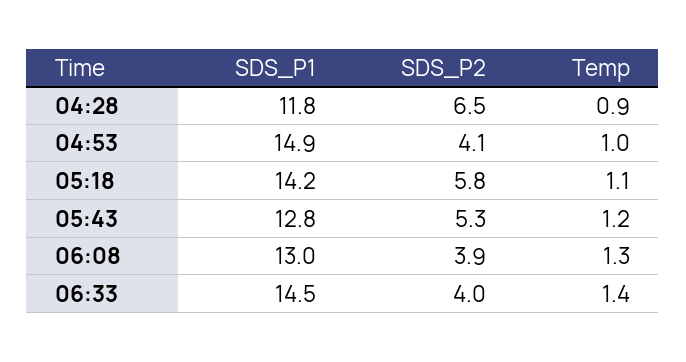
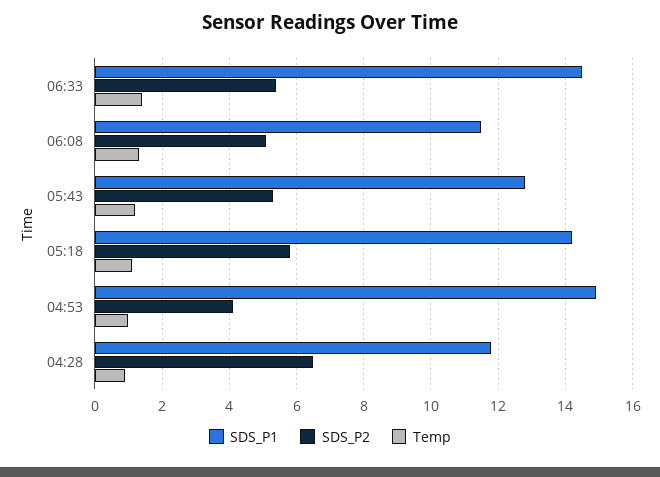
SDS_P1, 06:08: 13 -> 11.5
SDS_P2, 06:08: 3.9 -> 5
SDS_P2, 06:33: 4 -> 5.5

